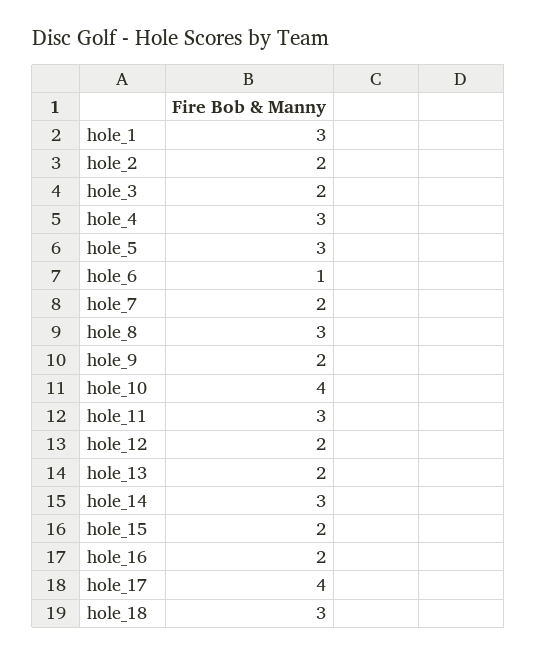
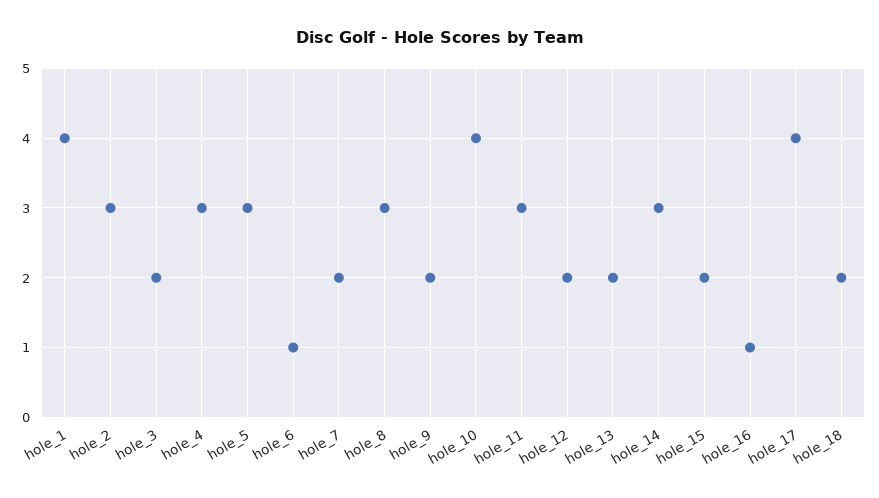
hole_1: 3 -> 4
hole_2: 2 -> 3
hole_16: 2 -> 1
hole_18: 3 -> 2

